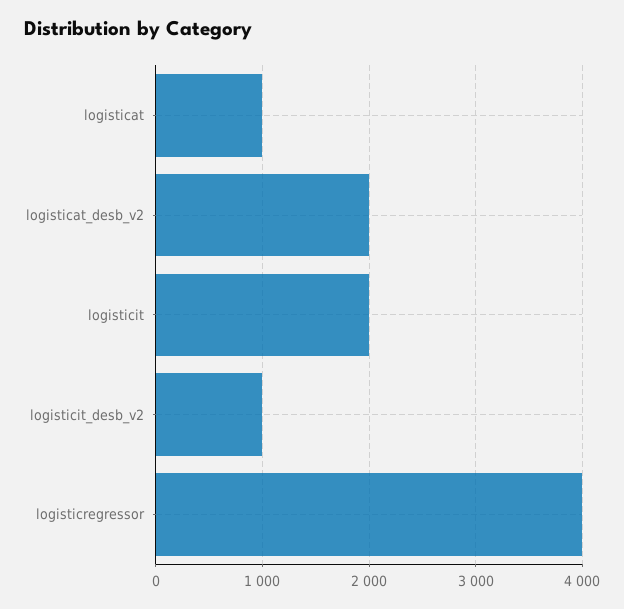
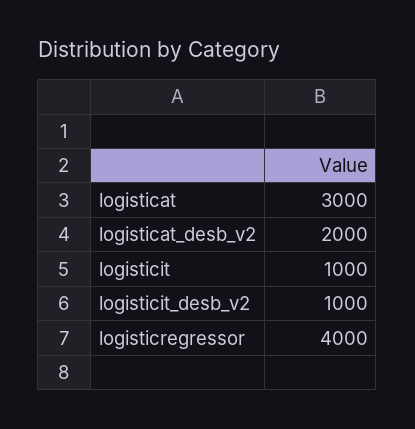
logisticat: 1000 -> 3000
logisticit: 2000 -> 1000

